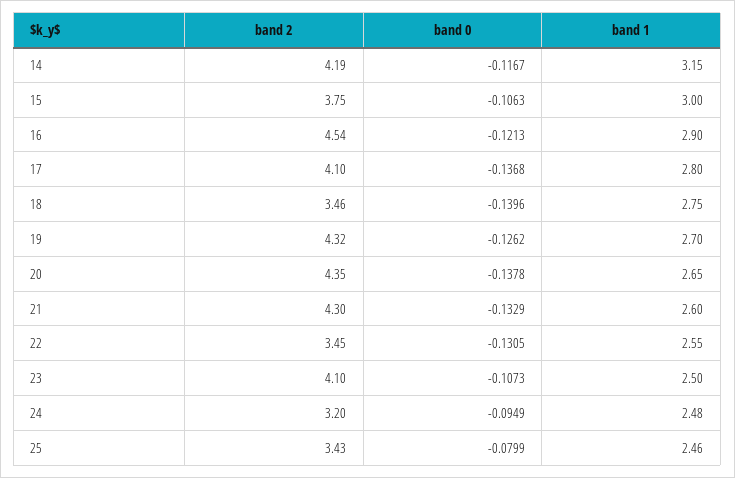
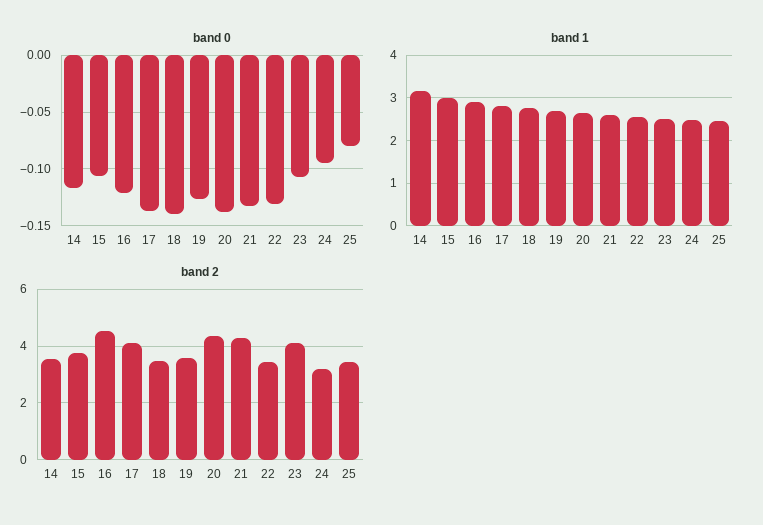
band 2, 14: 4.19 -> 3.5
band 2, 19: 4.32 -> 3.5

